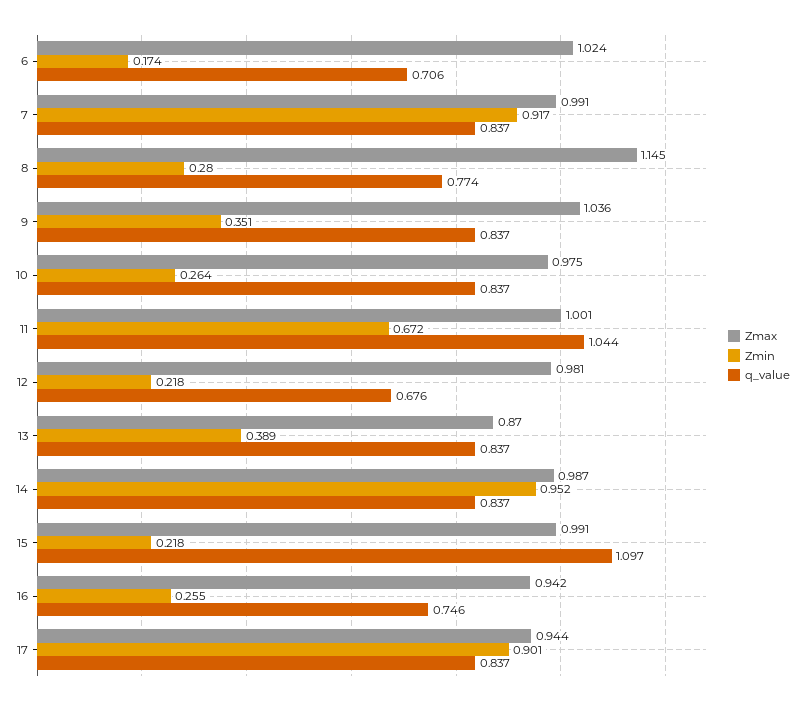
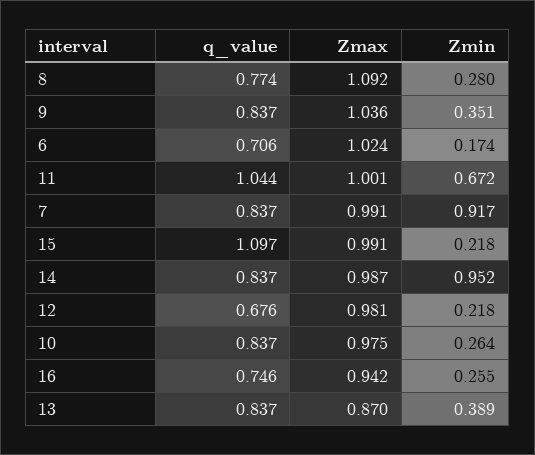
Zmax, 8: 1.145 -> 1.092
Zmax, 17: 0.944 -> none
Zmin, 17: 0.901 -> none
q_value, 17: 0.837 -> none

